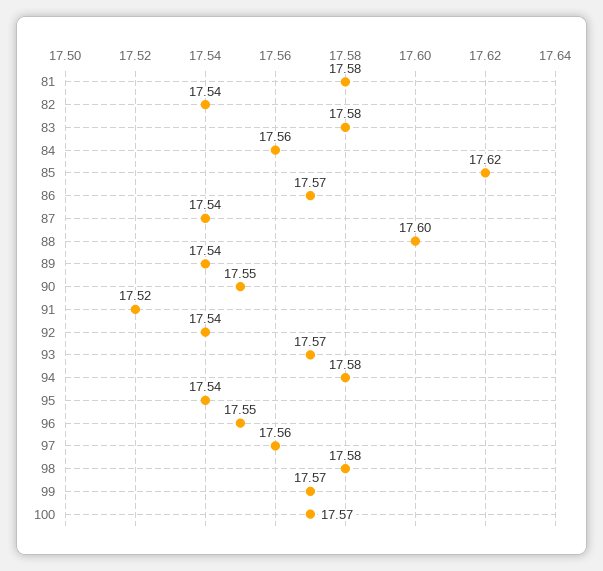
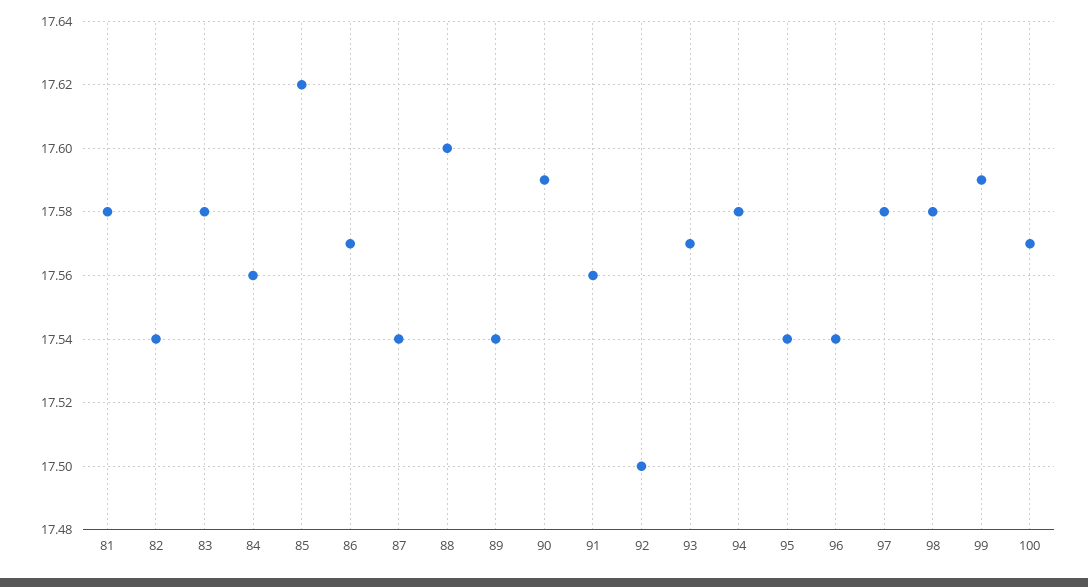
90: 17.55 -> 17.59
91: 17.52 -> 17.56
92: 17.54 -> 17.5
96: 17.55 -> 17.54
97: 17.56 -> 17.58
99: 17.57 -> 17.59

